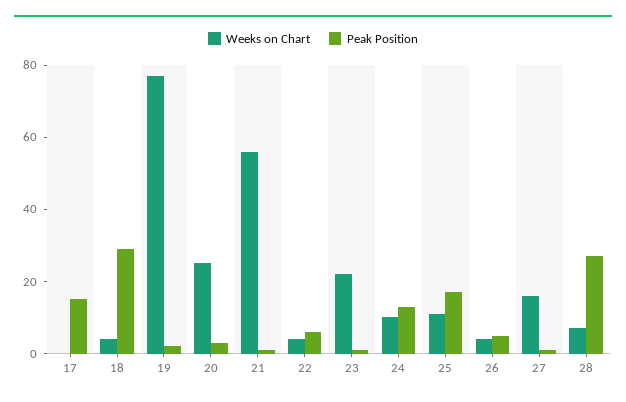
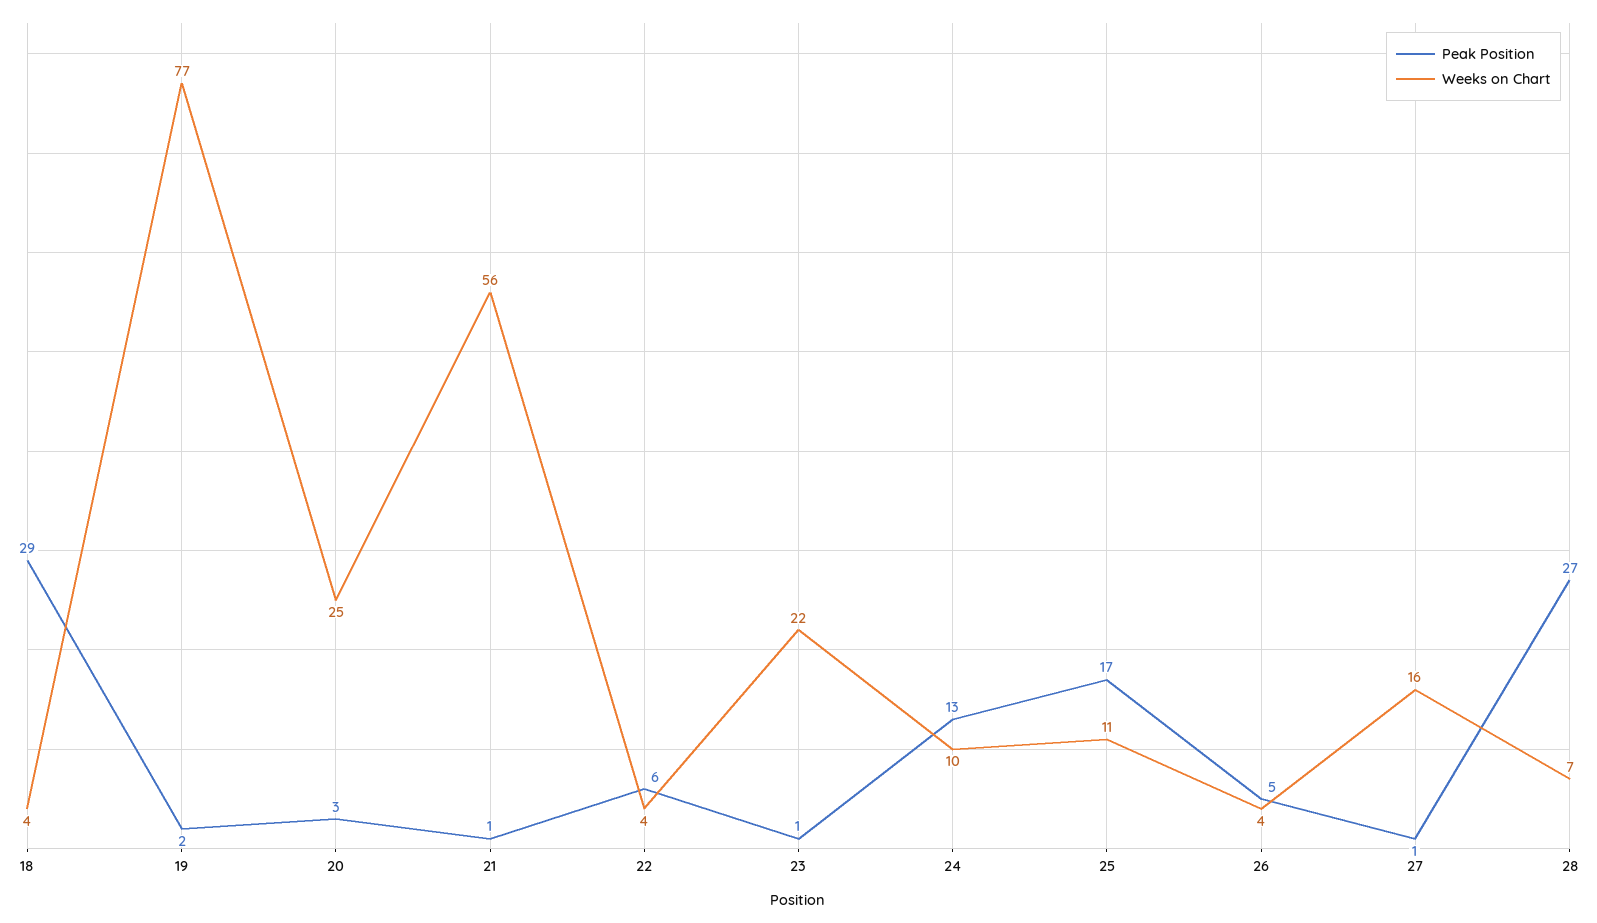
Weeks on Chart, 17: 0 -> none
Peak Position, 17: 15 -> none

